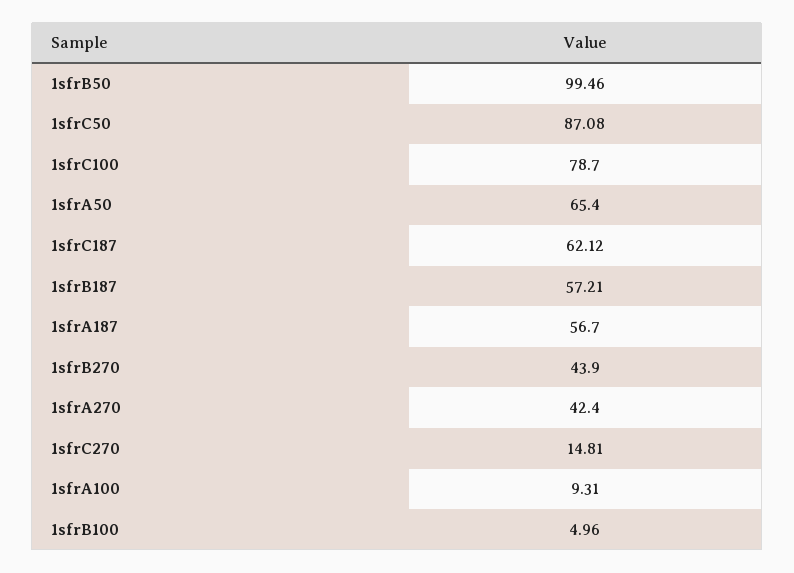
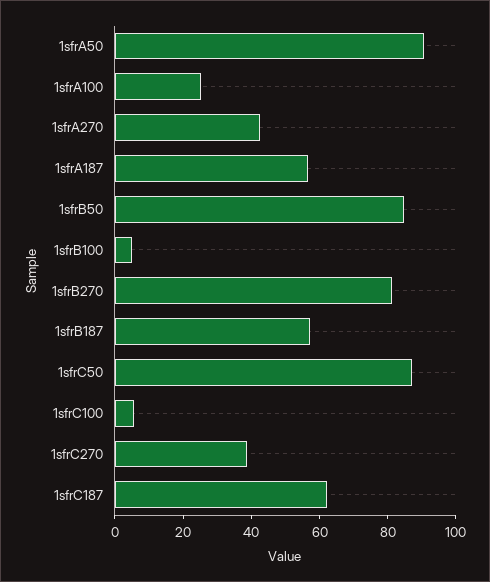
1sfrB50: 99.46 -> 85
1sfrC100: 78.7 -> 5
1sfrA50: 65.4 -> 90
1sfrB270: 43.9 -> 80
1sfrC270: 14.81 -> 40
1sfrA100: 9.31 -> 25

